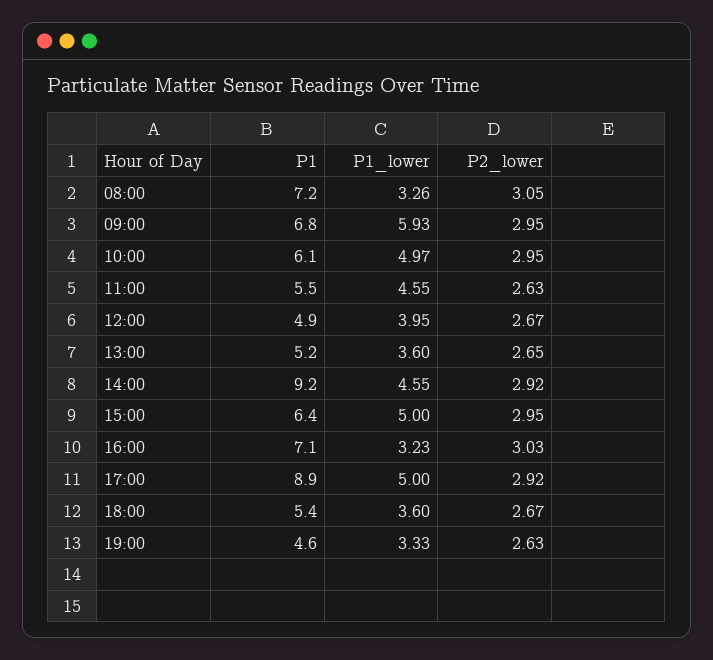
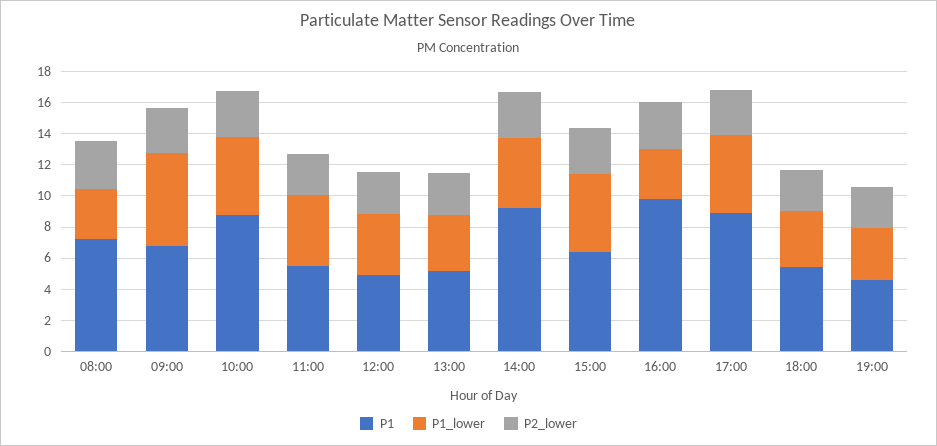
P1, 10:00: 6.1 -> 9
P1, 16:00: 7.1 -> 10

